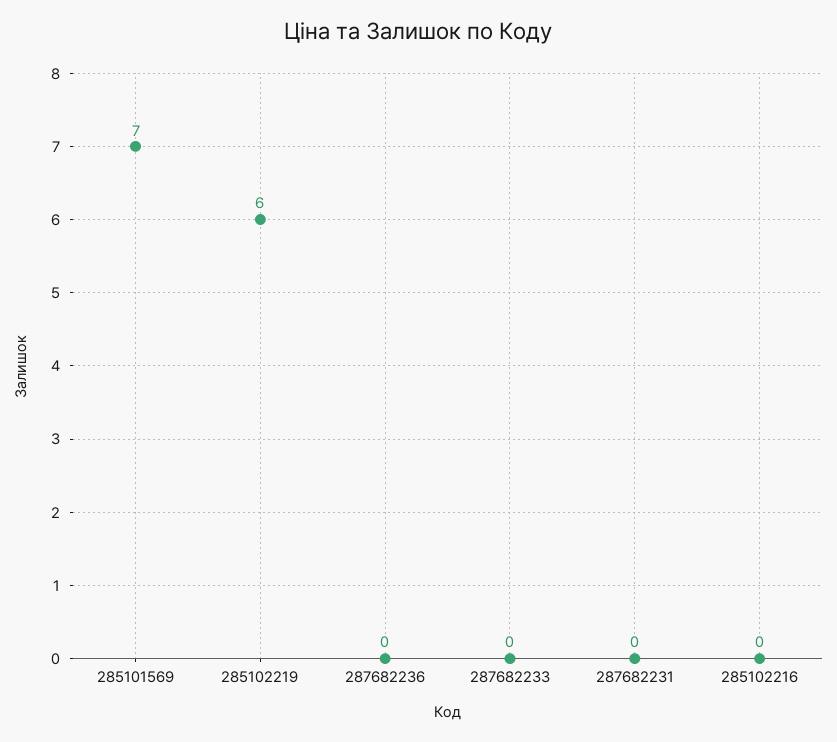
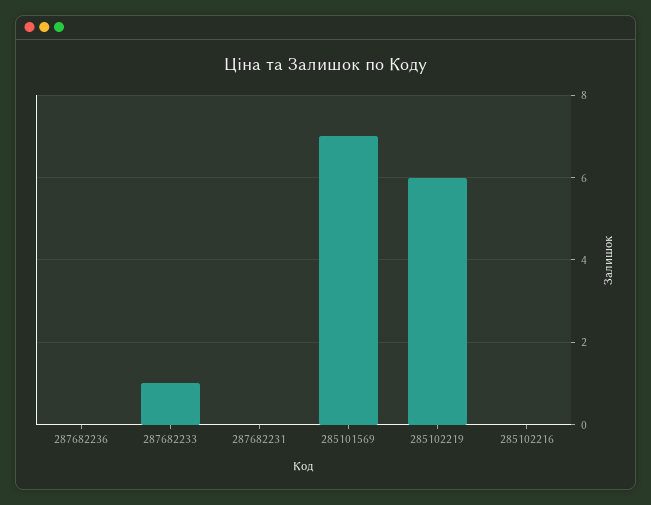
287682233: 0 -> 1

